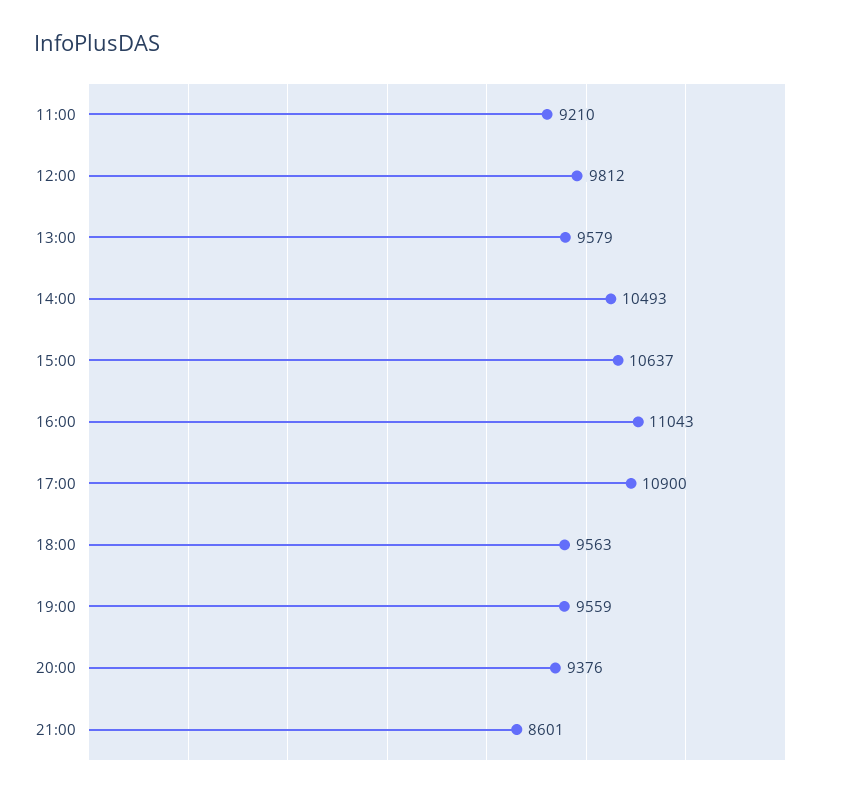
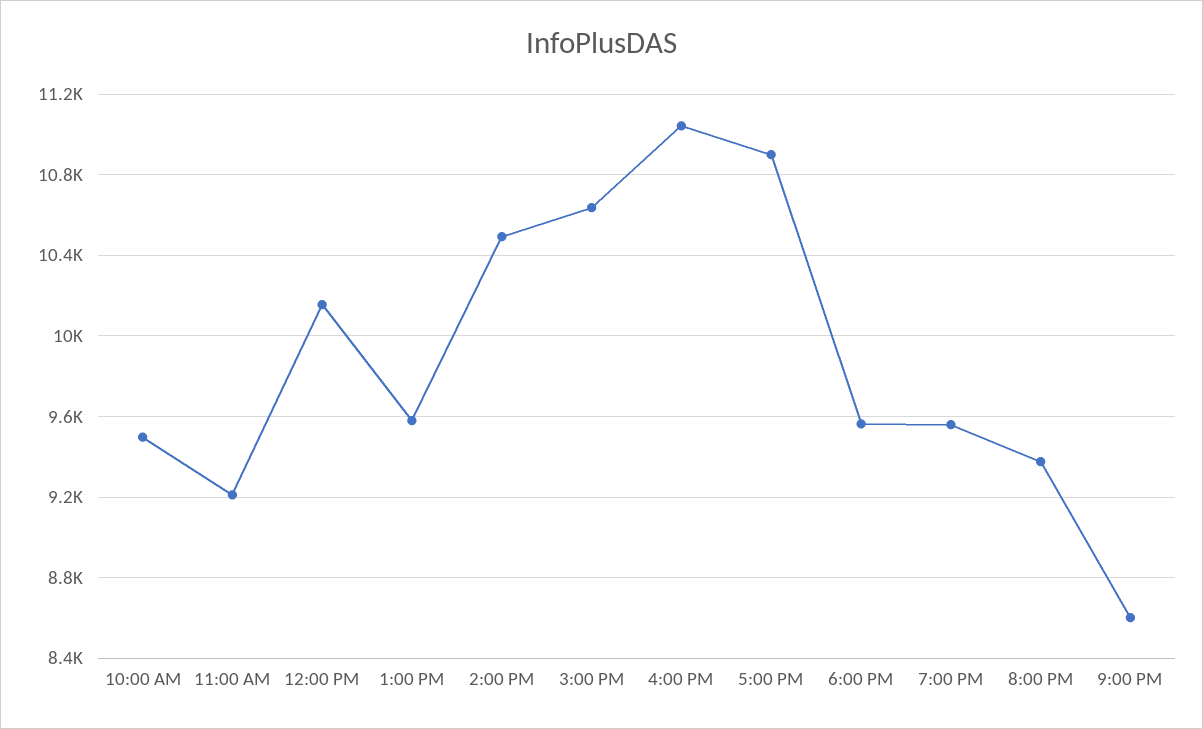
12:00: 9812 -> 10150
10:00 AM: none -> 9500

